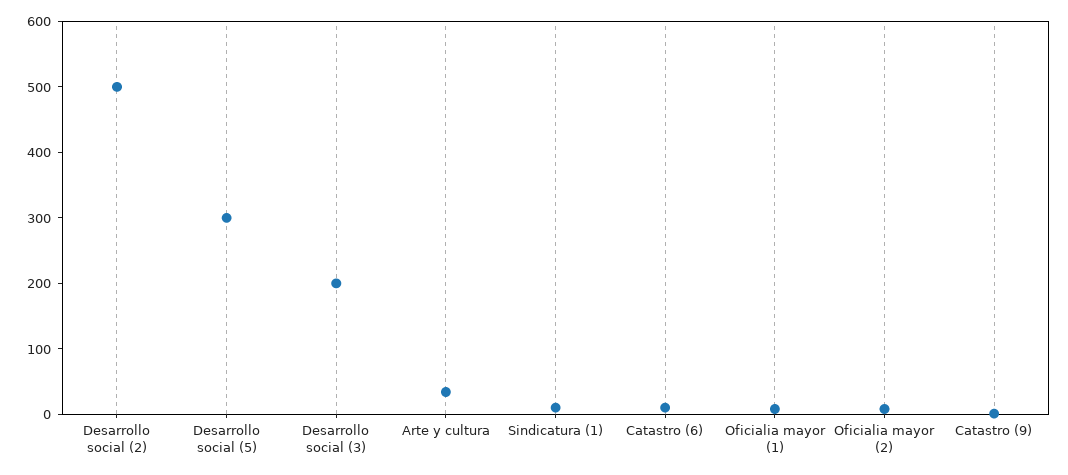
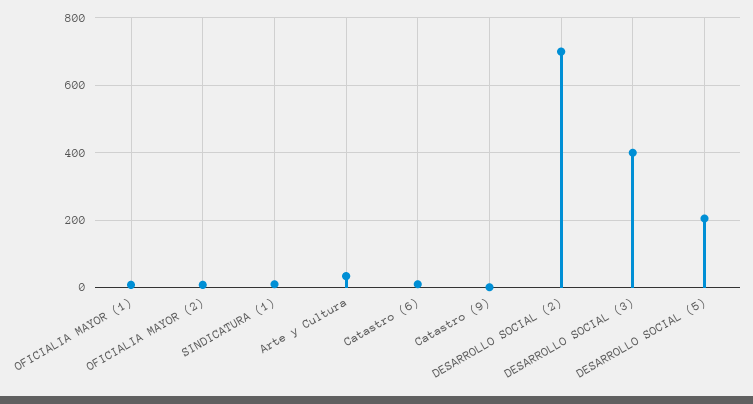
Desarrollo social (2): 500 -> 700
Desarrollo social (5): 300 -> 200
Desarrollo social (3): 200 -> 400

